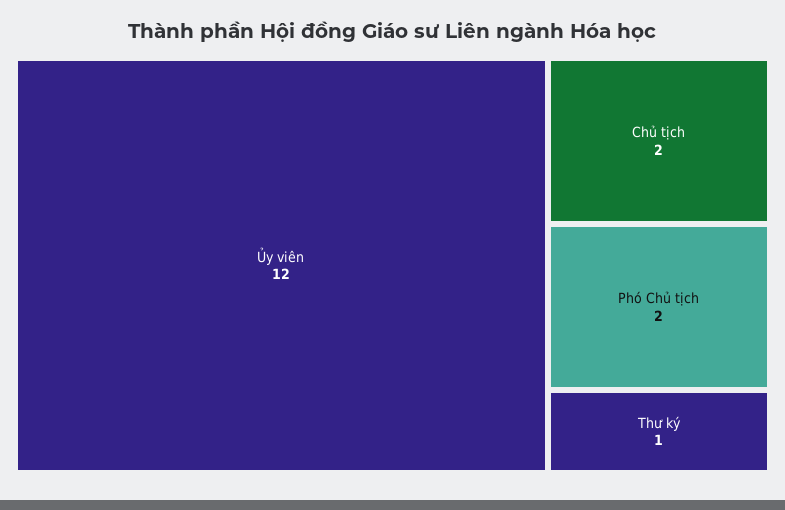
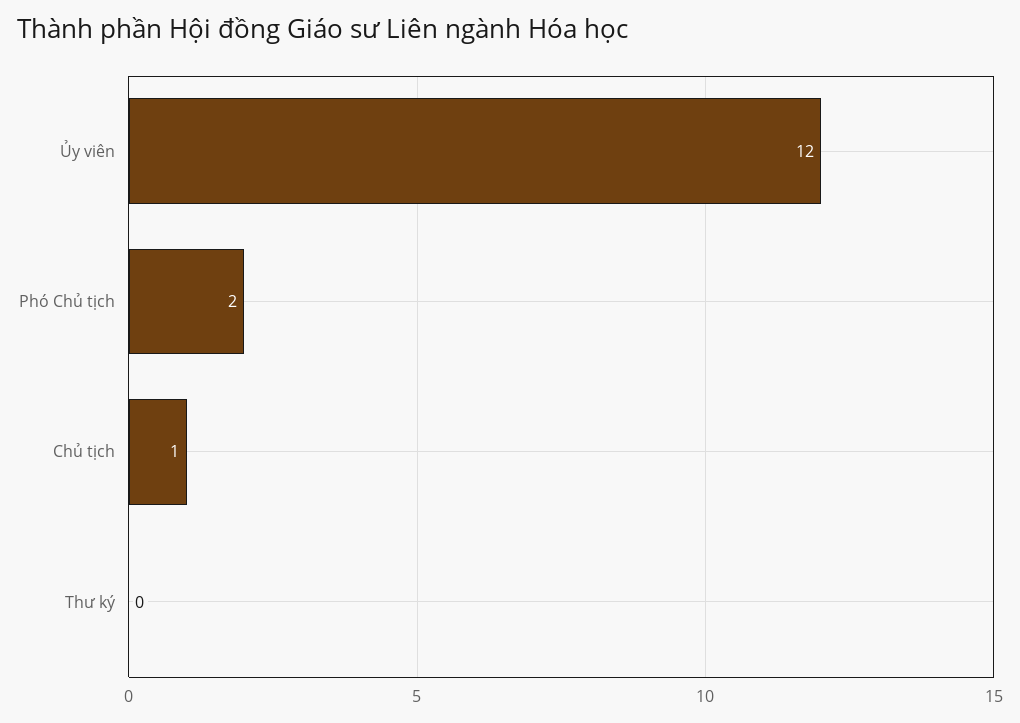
Chủ tịch: 2 -> 1
Thư ký: 1 -> 0

